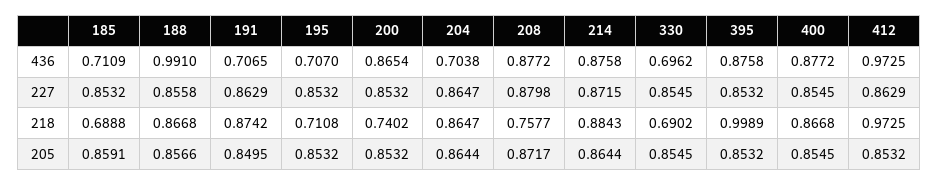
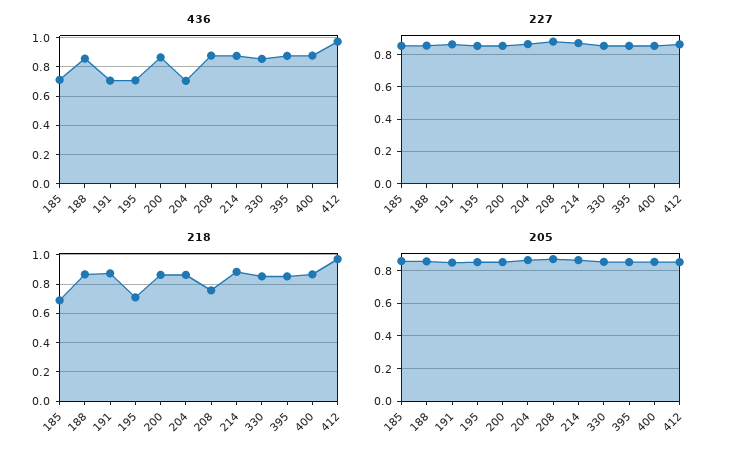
436, 188: 0.991 -> 0.85
436, 330: 0.6962 -> 0.85
218, 200: 0.7402 -> 0.85
218, 330: 0.6902 -> 0.85
218, 395: 0.9989 -> 0.85

